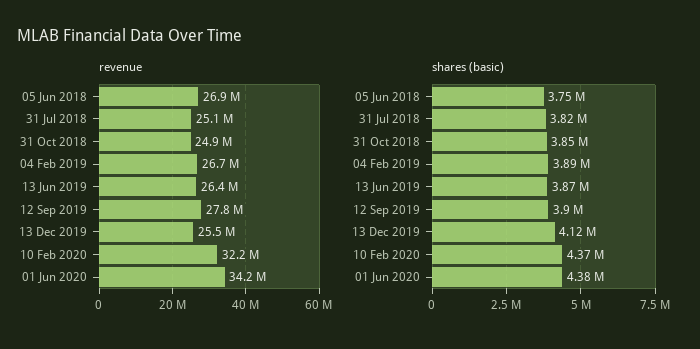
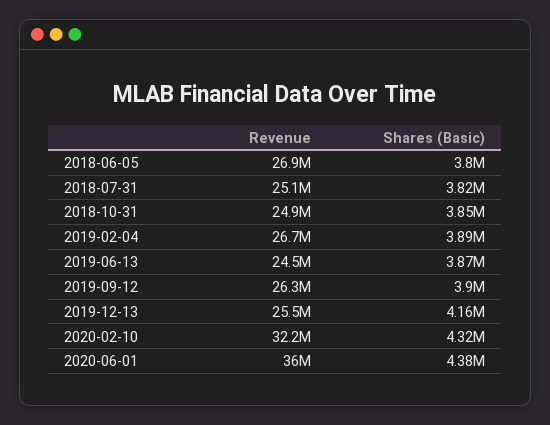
revenue, 13 Jun 2019: 26400000 -> 24500000
revenue, 12 Sep 2019: 27800000 -> 26300000
revenue, 01 Jun 2020: 34200000 -> 36000000
shares (basic), 05 Jun 2018: 3750000 -> 3800000
shares (basic), 13 Dec 2019: 4120000 -> 4160000
shares (basic), 10 Feb 2020: 4370000 -> 4320000

